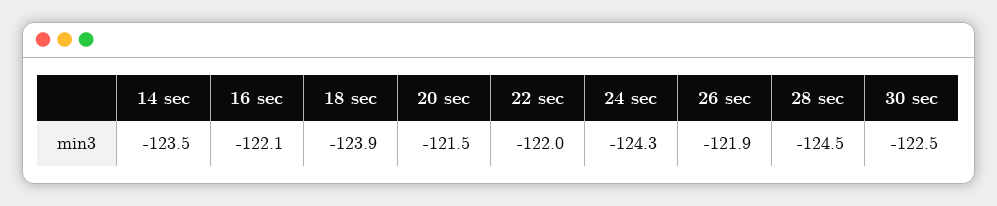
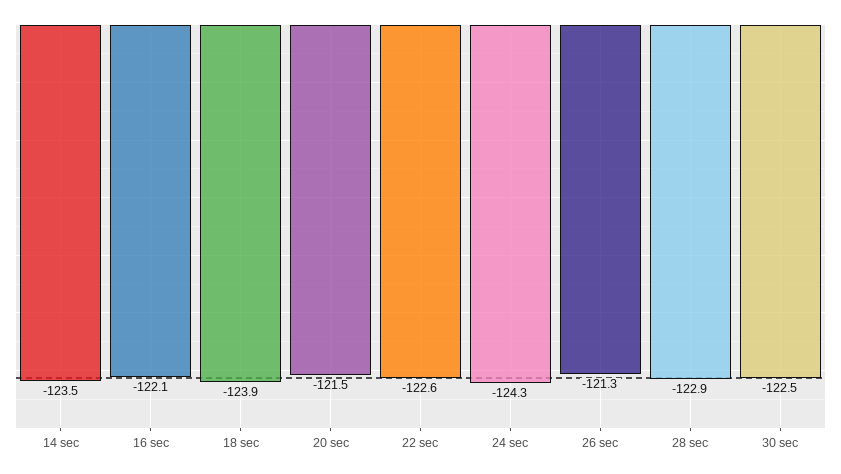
22 sec: -122 -> -122.6
26 sec: -121.9 -> -121.3
28 sec: -124.5 -> -122.9

